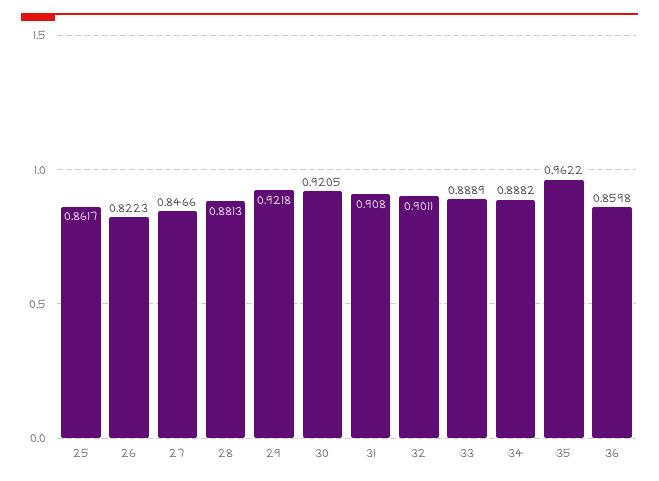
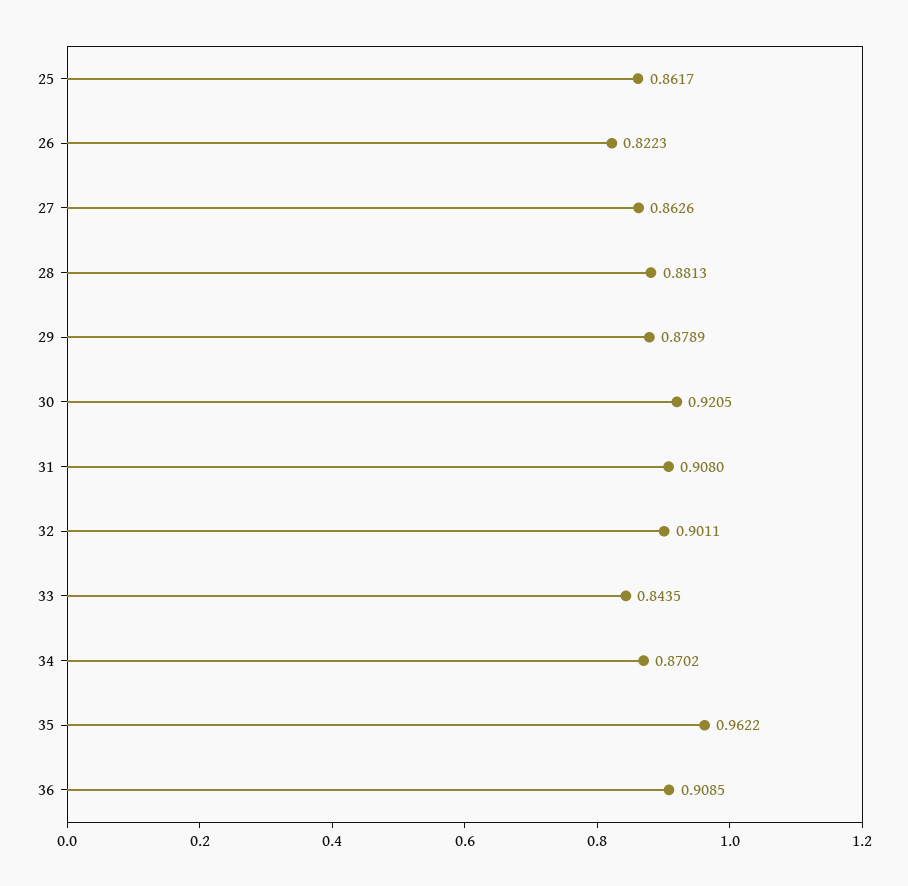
27: 0.8466 -> 0.8626
29: 0.9218 -> 0.8789
33: 0.8889 -> 0.8435
34: 0.8882 -> 0.8702
36: 0.8598 -> 0.9085

